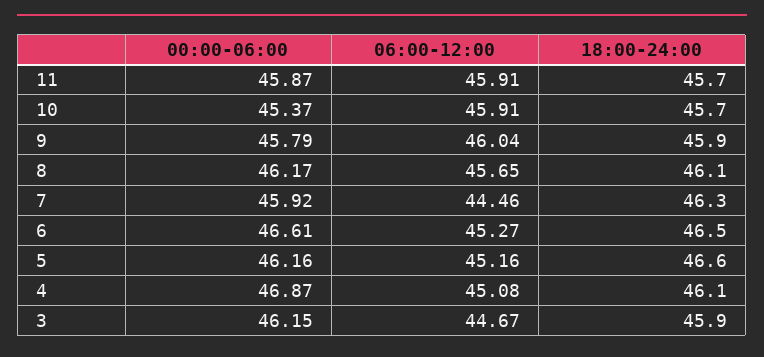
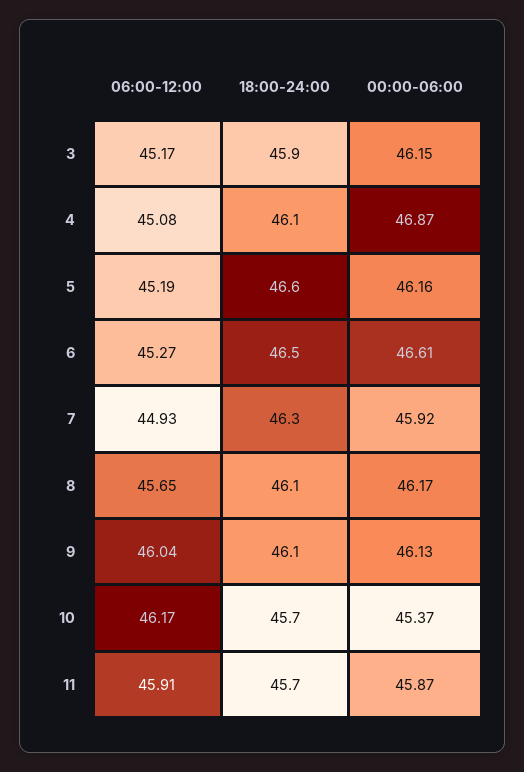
06:00-12:00, 10: 45.91 -> 46.17
00:00-06:00, 9: 45.79 -> 46.13
18:00-24:00, 9: 45.9 -> 46.1
06:00-12:00, 7: 44.46 -> 44.93
06:00-12:00, 5: 45.16 -> 45.19
06:00-12:00, 3: 44.67 -> 45.17

